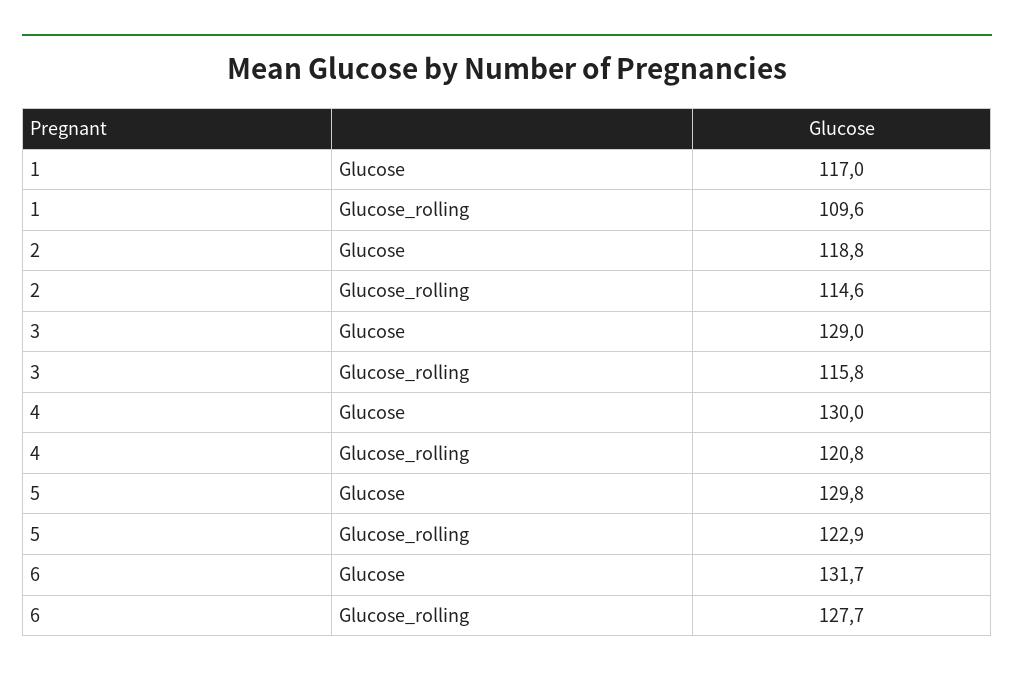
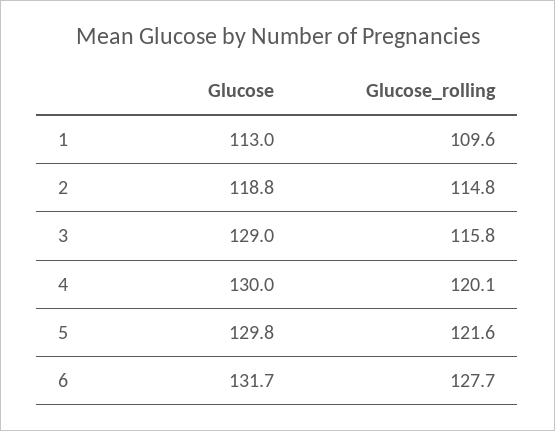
1, Glucose: 117 -> 113
2, Glucose_rolling: 114.6 -> 114.8
4, Glucose_rolling: 120.8 -> 120.1
5, Glucose_rolling: 122.9 -> 121.6

